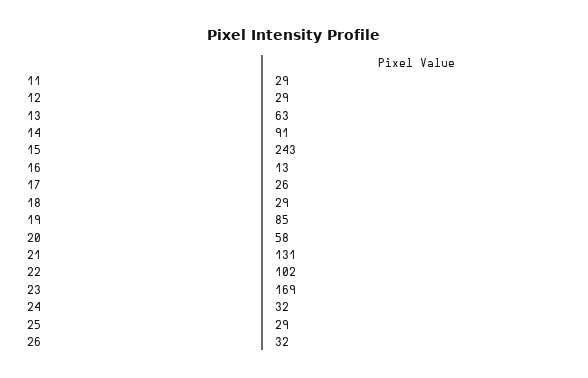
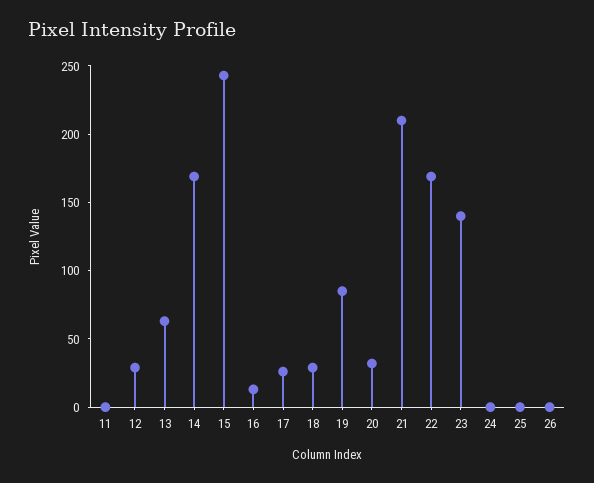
11: 29 -> 0
14: 91 -> 170
20: 58 -> 30
21: 131 -> 210
22: 102 -> 170
23: 169 -> 140
24: 32 -> 0
25: 29 -> 0
26: 32 -> 0

